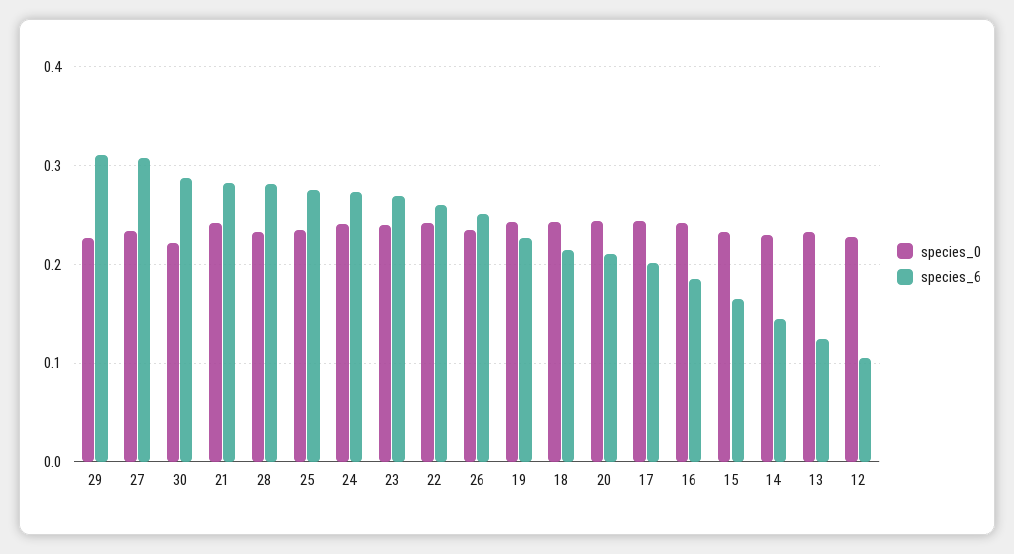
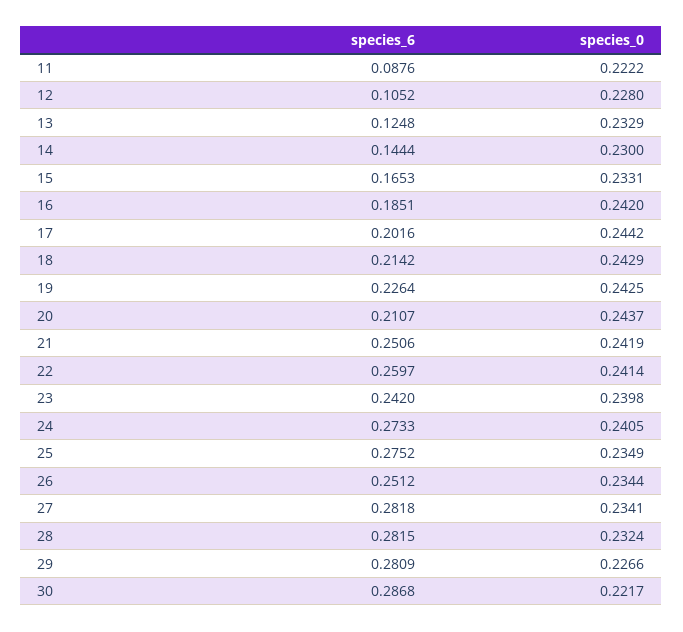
species_6, 29: 0.31 -> 0.2809
species_6, 27: 0.31 -> 0.2818
species_6, 21: 0.28 -> 0.2506
species_6, 23: 0.27 -> 0.242
species_6, 11: none -> 0.0876
species_0, 11: none -> 0.2222

